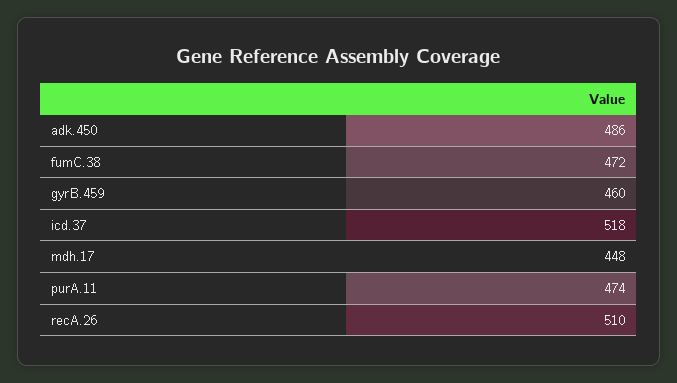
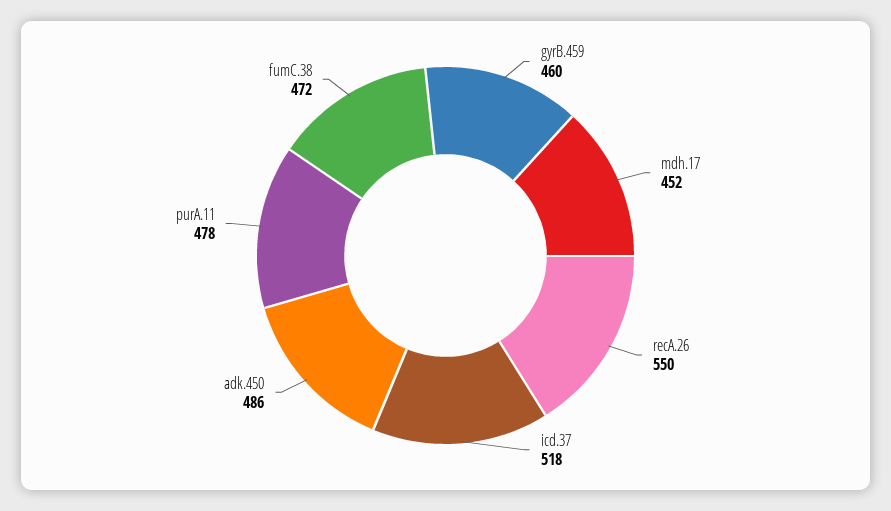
mdh.17: 448 -> 452
purA.11: 474 -> 478
recA.26: 510 -> 550

